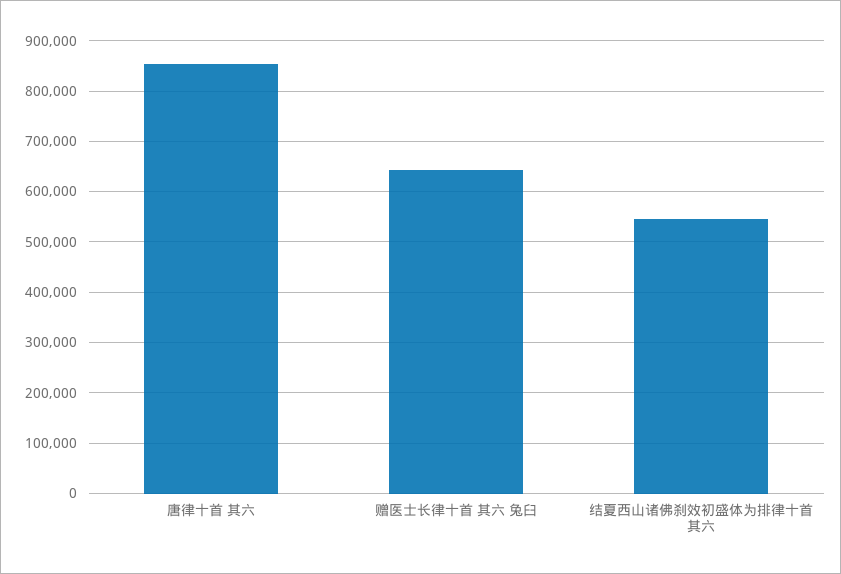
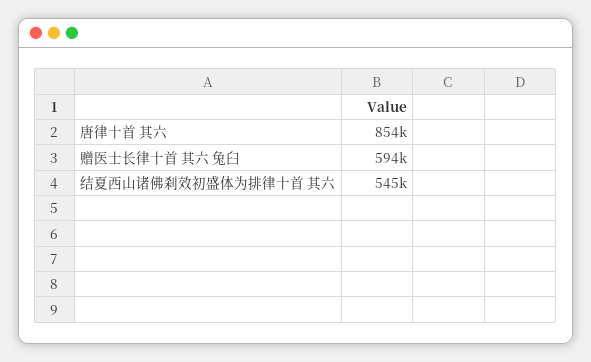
赠医士长律十首 其六 兔臼: 640000 -> 594000

